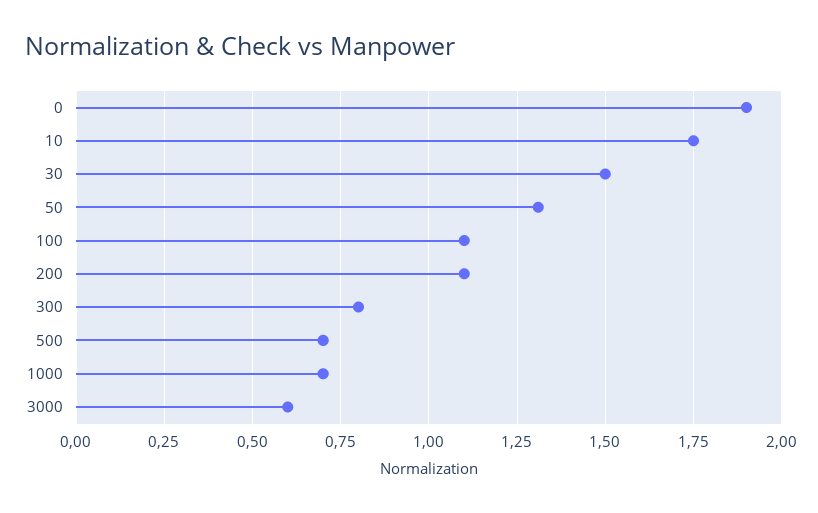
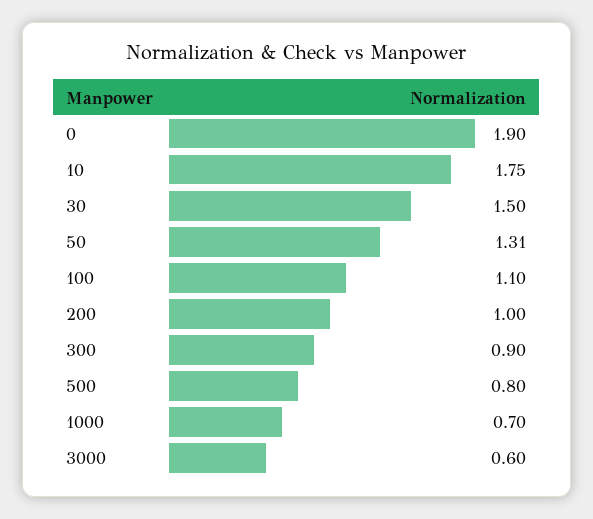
200: 1.1 -> 1
300: 0.8 -> 0.9
500: 0.7 -> 0.8

